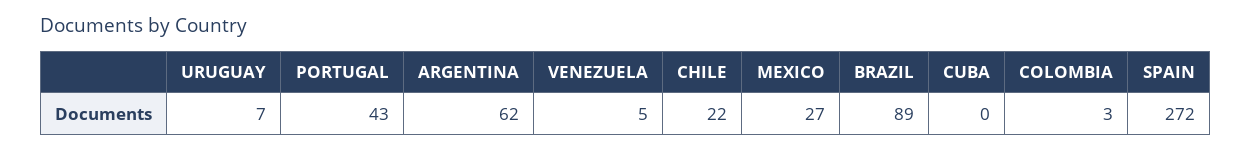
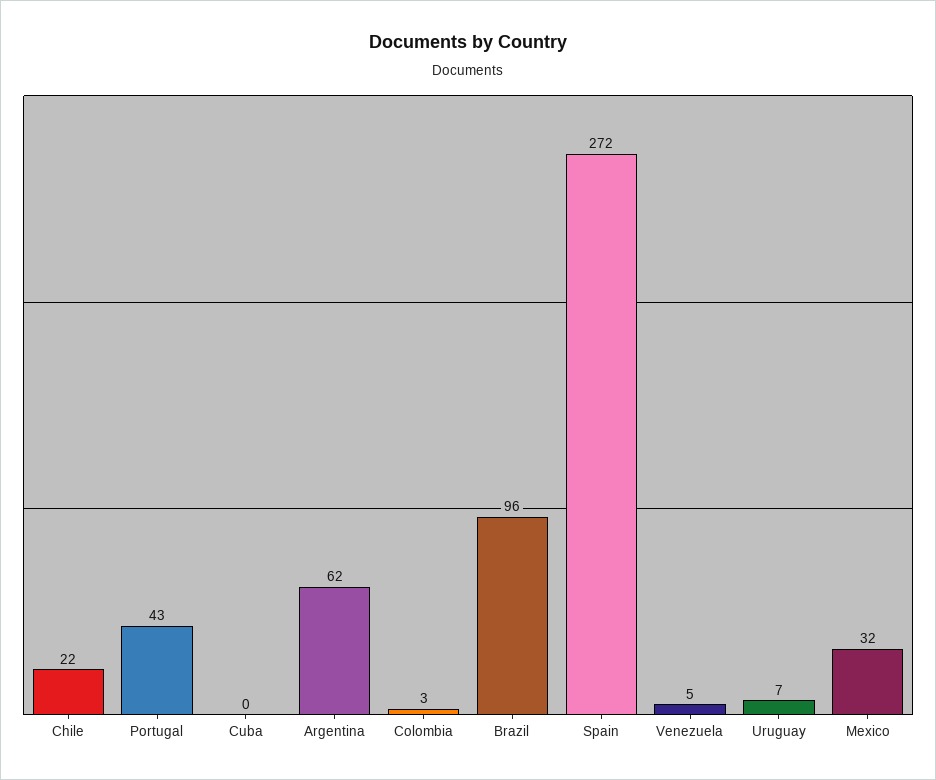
MEXICO: 27 -> 32
BRAZIL: 89 -> 96

